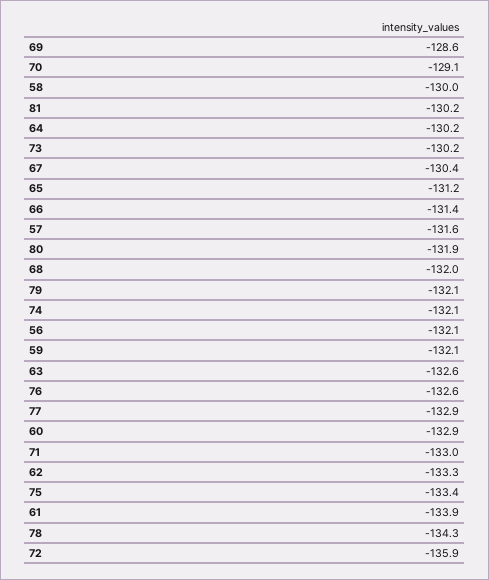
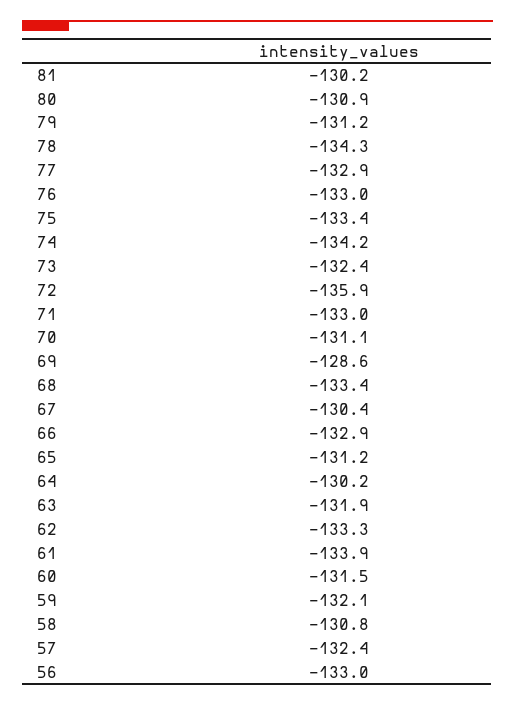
70: -129.1 -> -131.1
58: -130 -> -130.8
73: -130.2 -> -132.4
66: -131.4 -> -132.9
57: -131.6 -> -132.4
80: -131.9 -> -130.9
68: -132 -> -133.4
79: -132.1 -> -131.2
74: -132.1 -> -134.2
56: -132.1 -> -133
63: -132.6 -> -131.9
76: -132.6 -> -133
60: -132.9 -> -131.5

